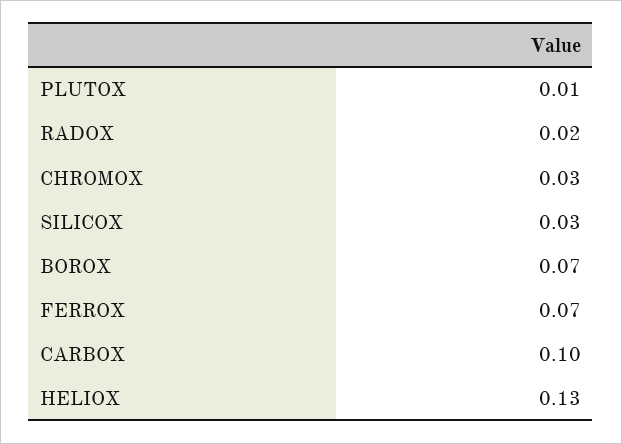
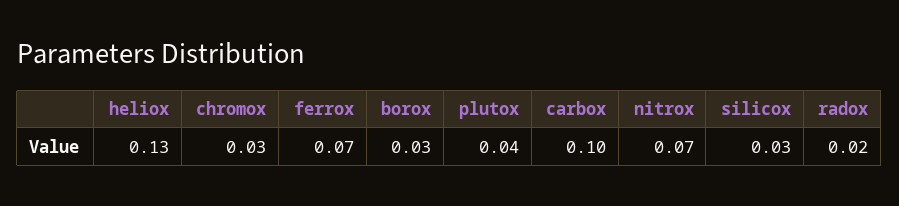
PLUTOX: 0.01 -> 0.04
BOROX: 0.07 -> 0.03
nitrox: none -> 0.07

